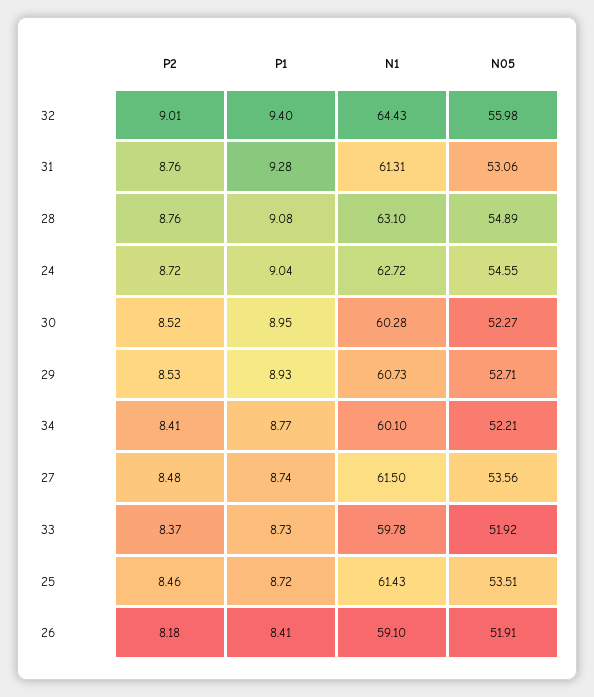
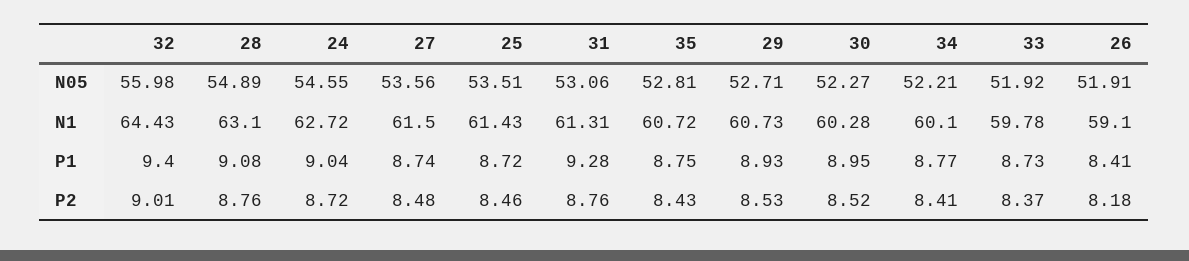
N05, 35: none -> 52.81
N1, 35: none -> 60.72
P1, 35: none -> 8.75
P2, 35: none -> 8.43

